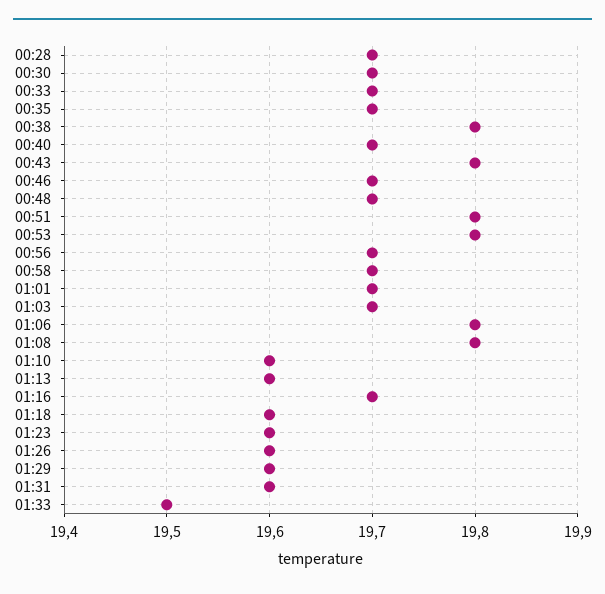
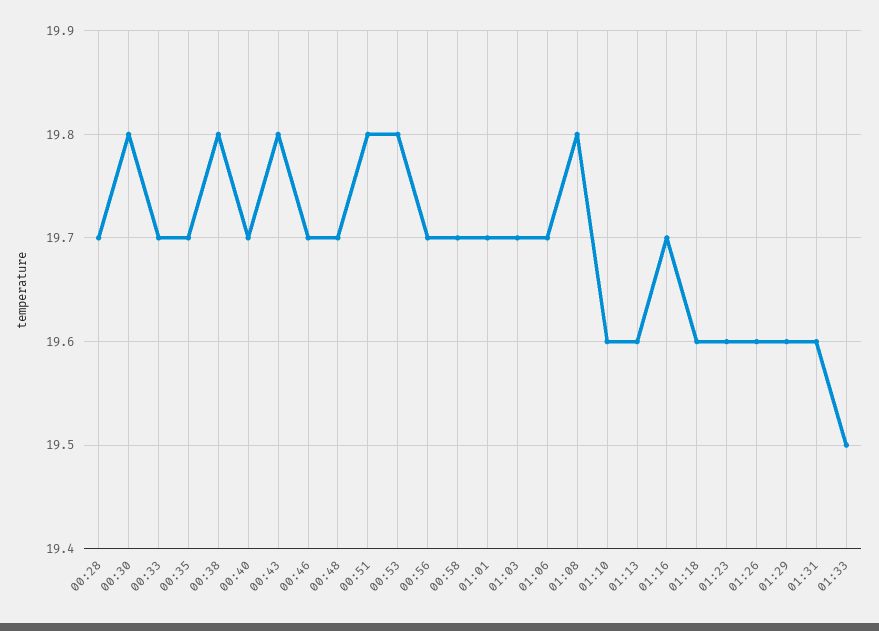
00:30: 19.7 -> 19.8
01:06: 19.8 -> 19.7

